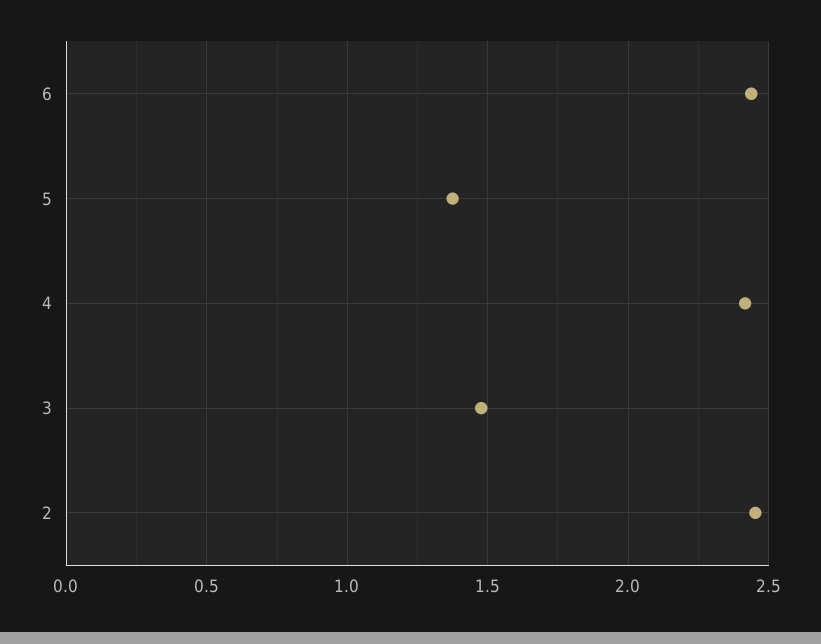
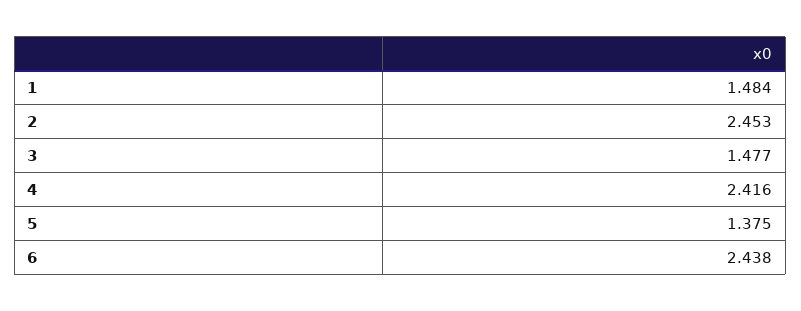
1: none -> 1.484

